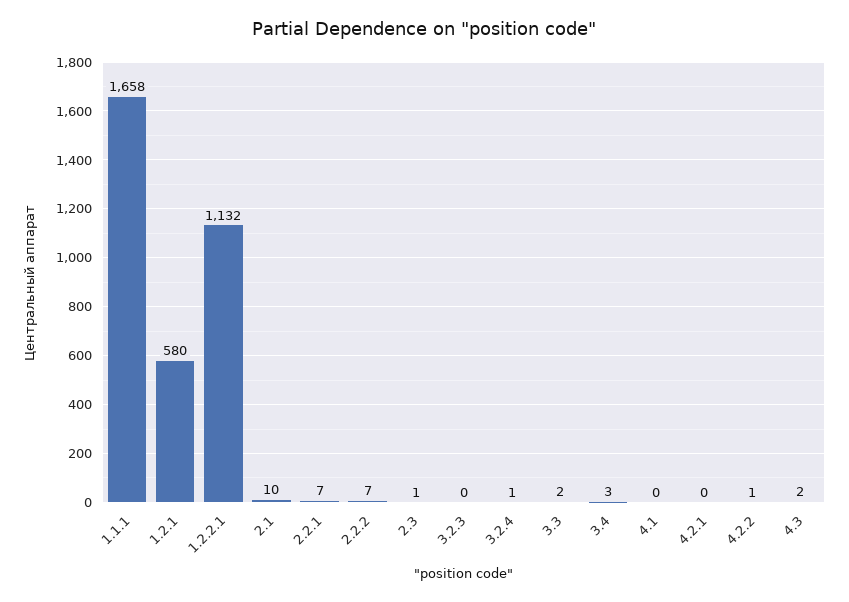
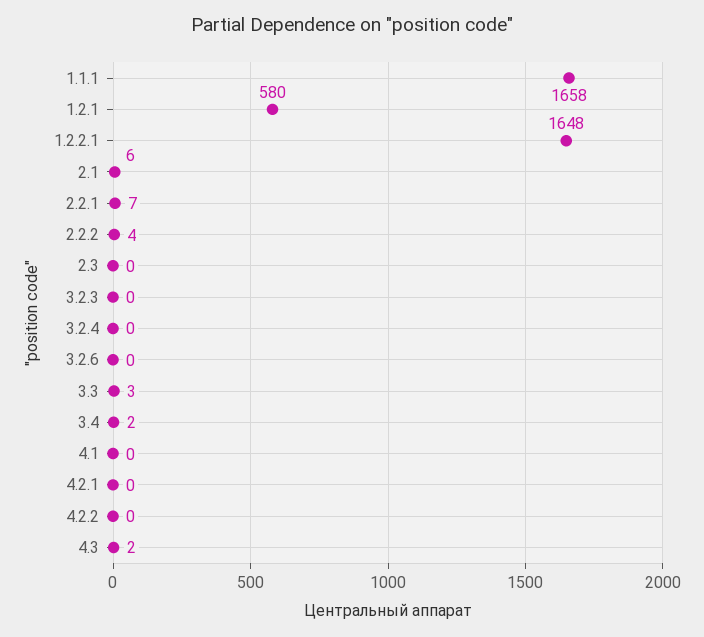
1.2.2.1: 1132 -> 1648
2.1: 10 -> 6
2.2.2: 7 -> 4
2.3: 1 -> 0
3.2.4: 1 -> 0
3.3: 2 -> 3
3.4: 3 -> 2
4.2.2: 1 -> 0
3.2.6: none -> 0

